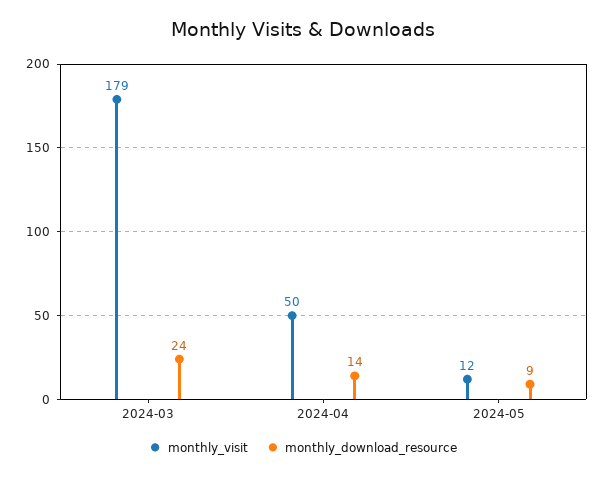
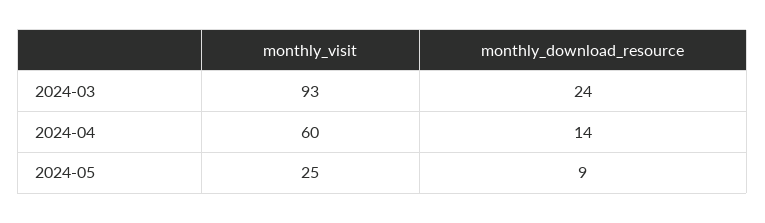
monthly_visit, 2024-03: 179 -> 93
monthly_visit, 2024-04: 50 -> 60
monthly_visit, 2024-05: 12 -> 25

